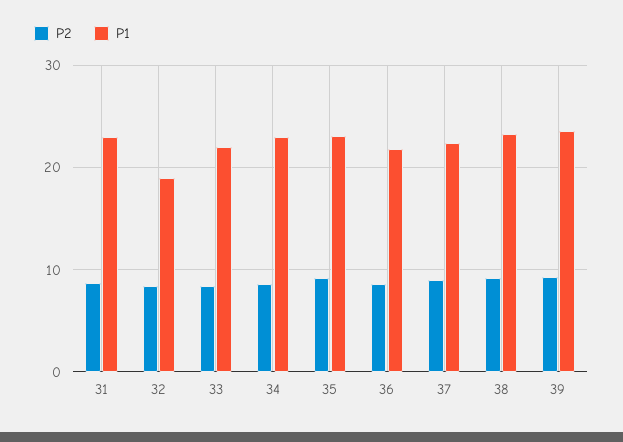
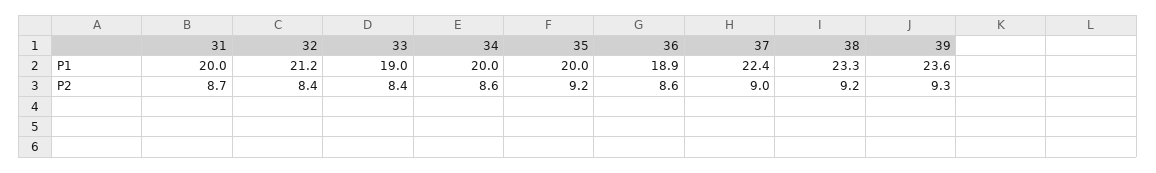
P1, 31: 23 -> 20
P1, 32: 19 -> 21.2
P1, 33: 22 -> 19
P1, 34: 23 -> 20
P1, 35: 23 -> 20
P1, 36: 22 -> 18.9

